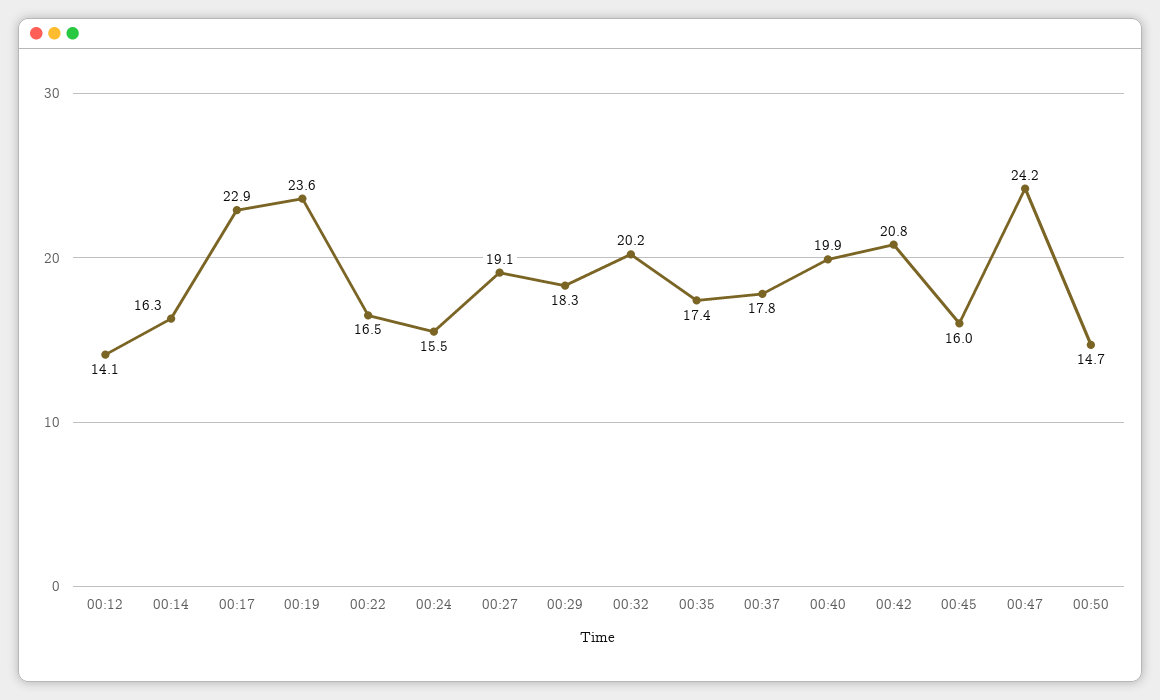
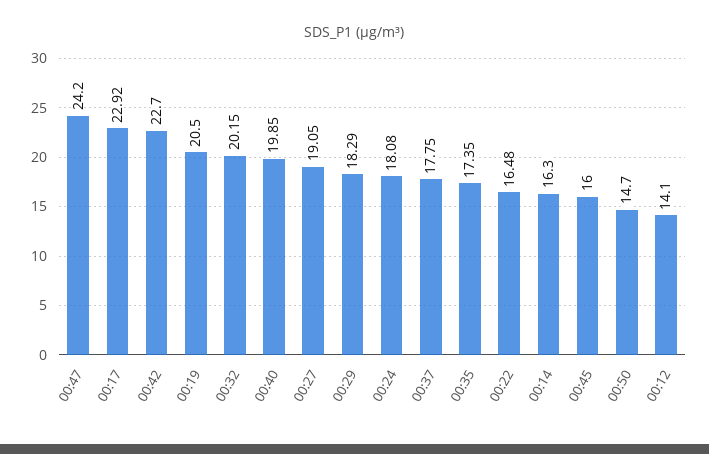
00:19: 23.6 -> 20.5
00:24: 15.5 -> 18.08
00:42: 20.8 -> 22.7

